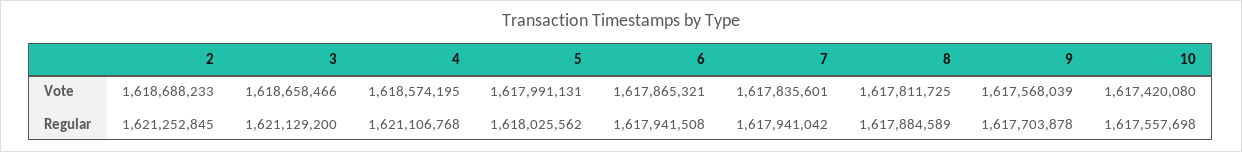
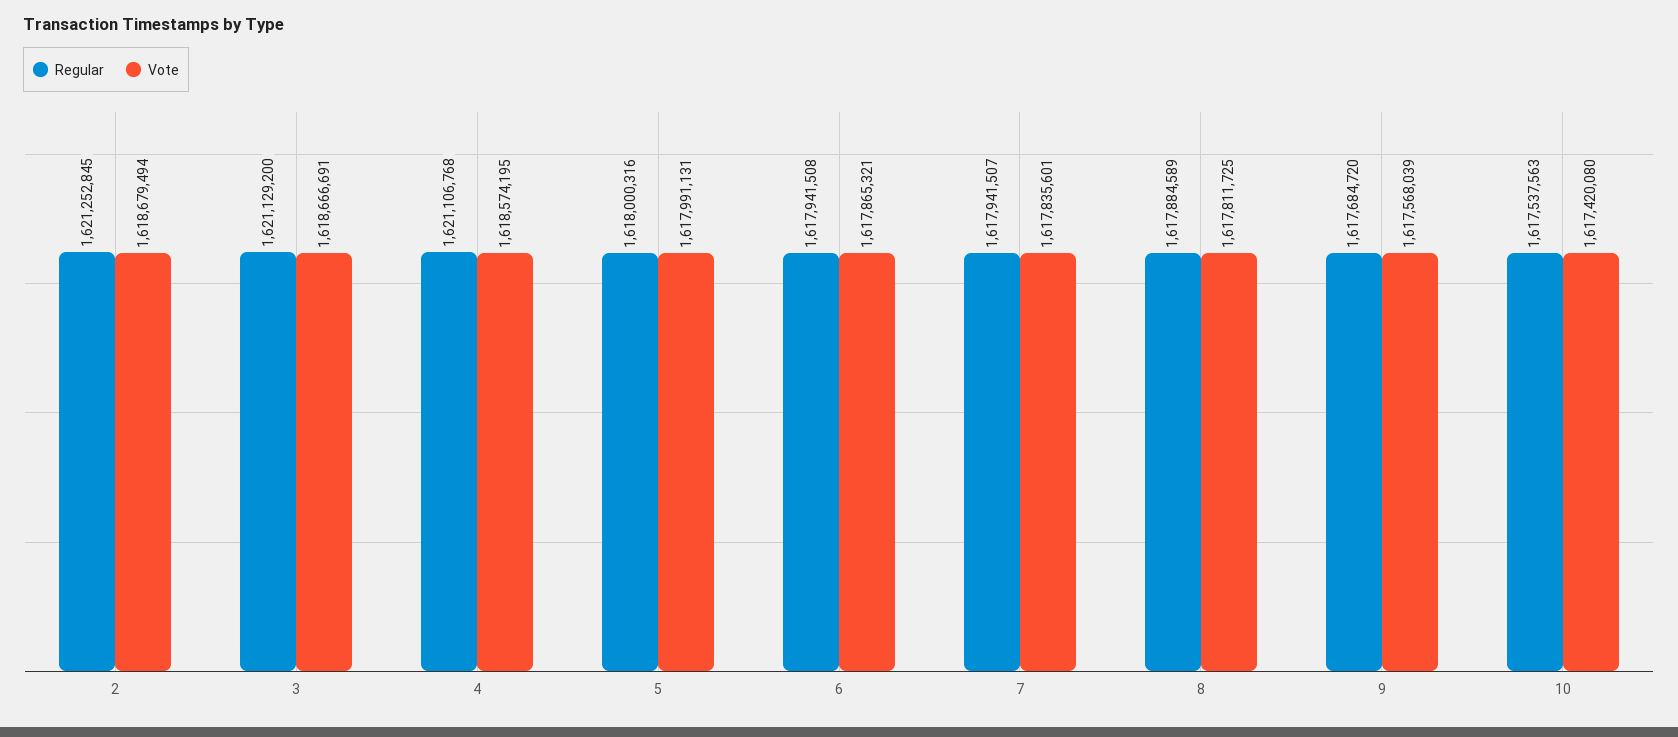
Vote, 2: 1618688233 -> 1618679494
Vote, 3: 1618658466 -> 1618666691
Regular, 5: 1618025562 -> 1618000316
Regular, 7: 1617941042 -> 1617941507
Regular, 9: 1617703878 -> 1617684720
Regular, 10: 1617557698 -> 1617537563

